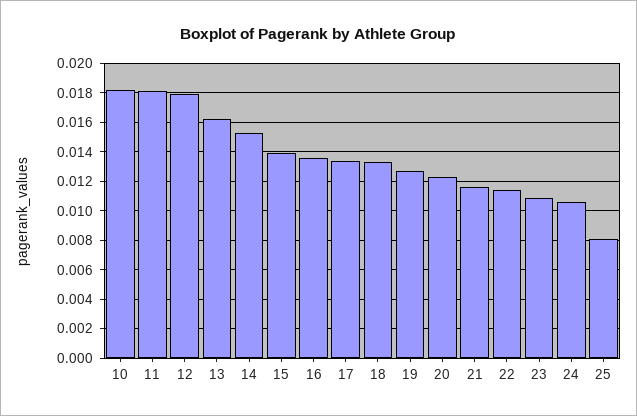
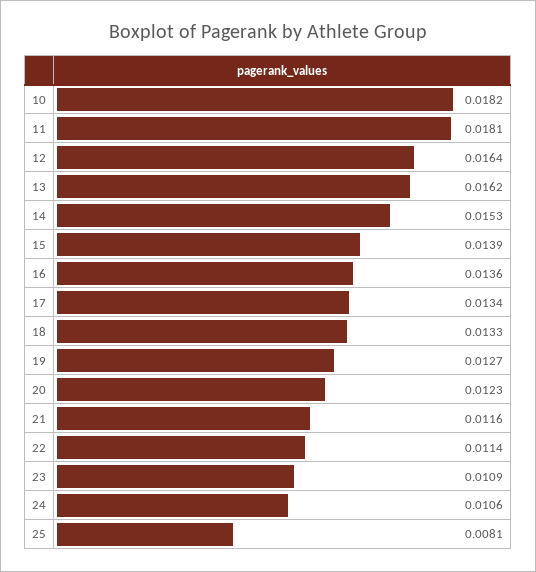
12: 0.018 -> 0.0164

